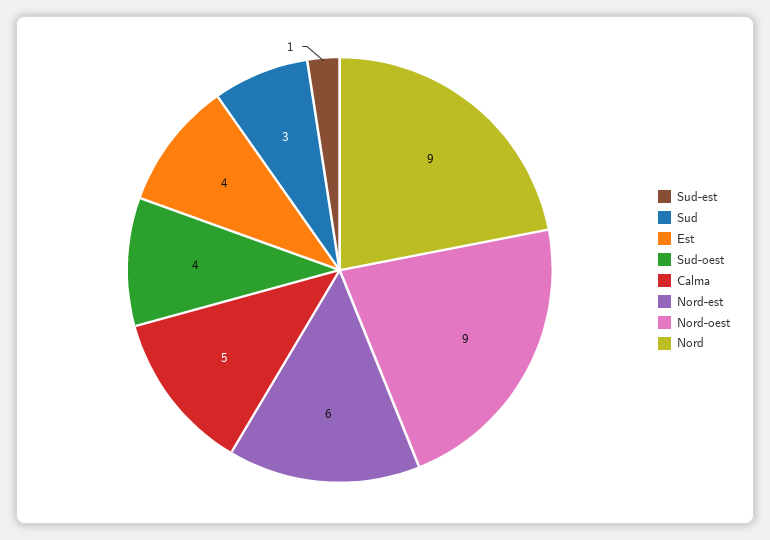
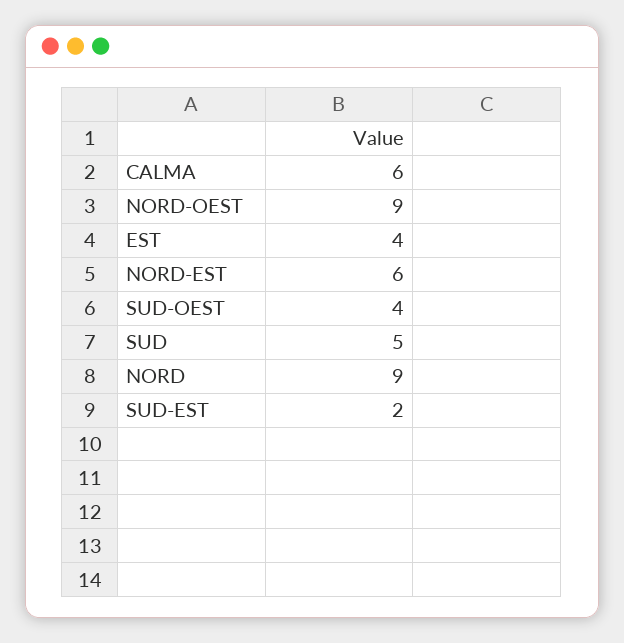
Sud-est: 1 -> 2
Sud: 3 -> 5
Calma: 5 -> 6

